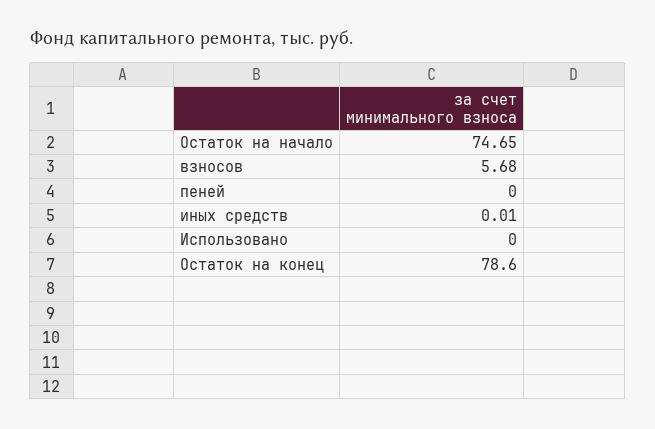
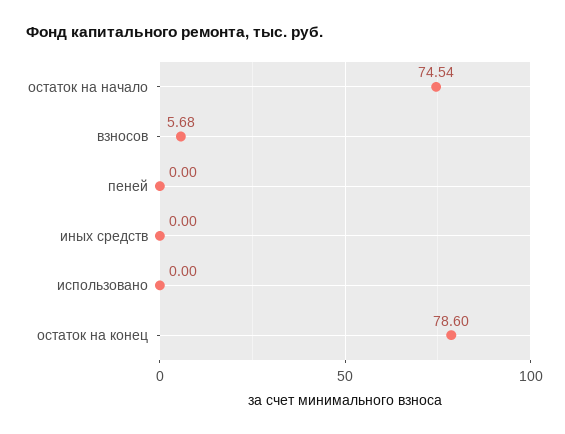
Остаток на начало: 74.65 -> 74.54
иных средств: 0.01 -> 0

